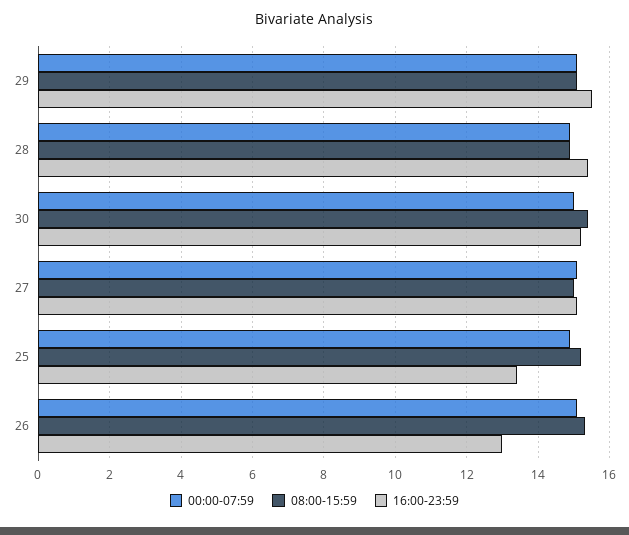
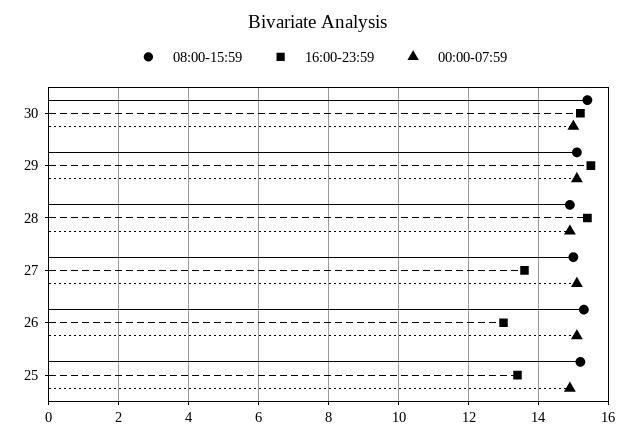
16:00-23:59, 27: 15 -> 13.5

